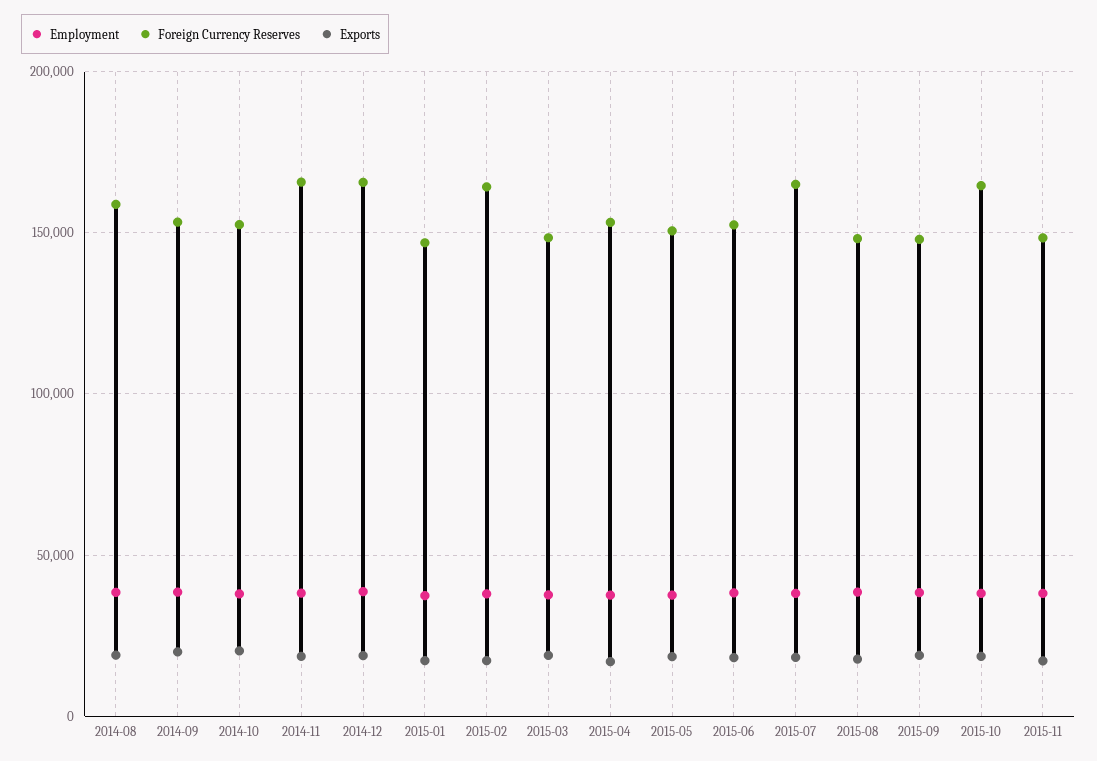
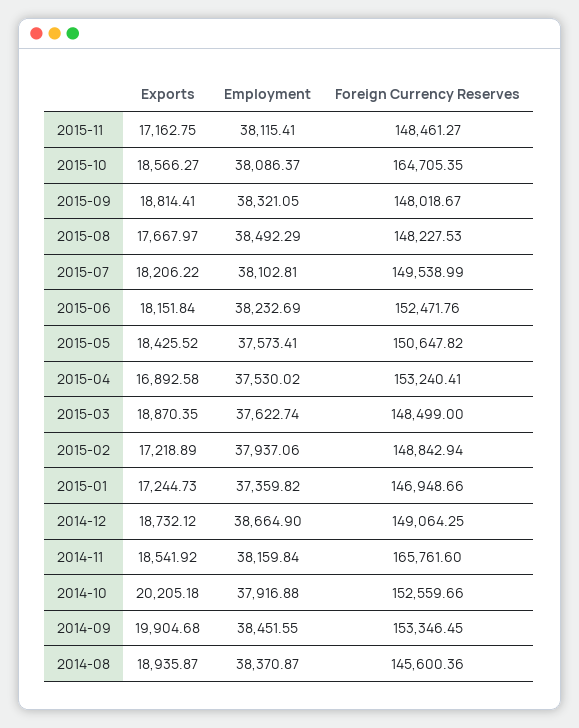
Foreign Currency Reserves, 2014-08: 160000 -> 145600.36
Foreign Currency Reserves, 2014-12: 165000 -> 149064.25
Foreign Currency Reserves, 2015-02: 165000 -> 148842.94
Foreign Currency Reserves, 2015-07: 165000 -> 149538.99

